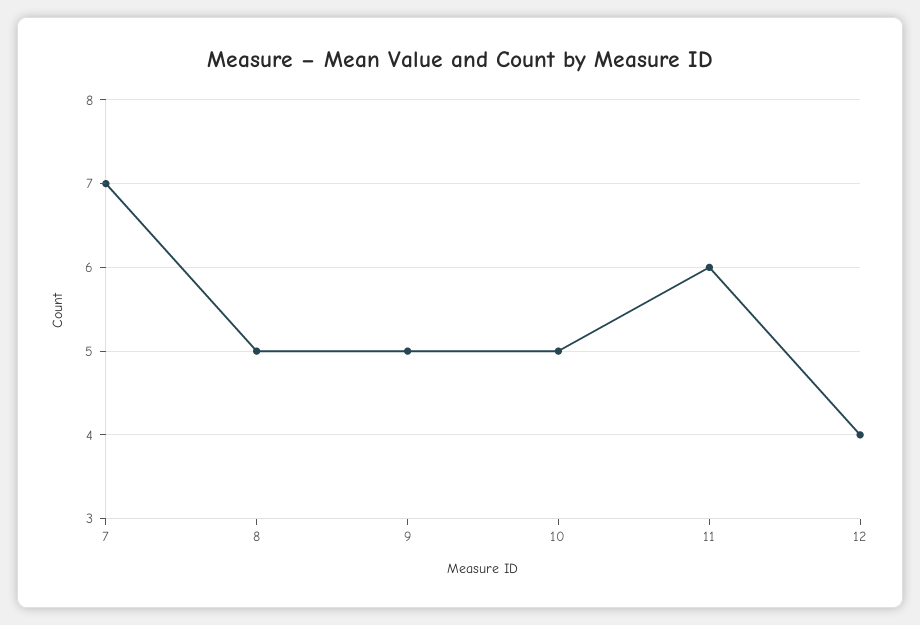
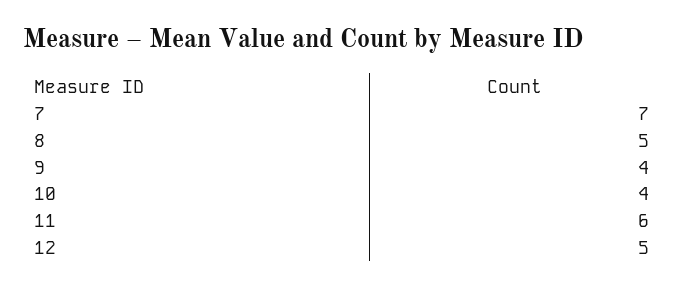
9: 5 -> 4
10: 5 -> 4
12: 4 -> 5

